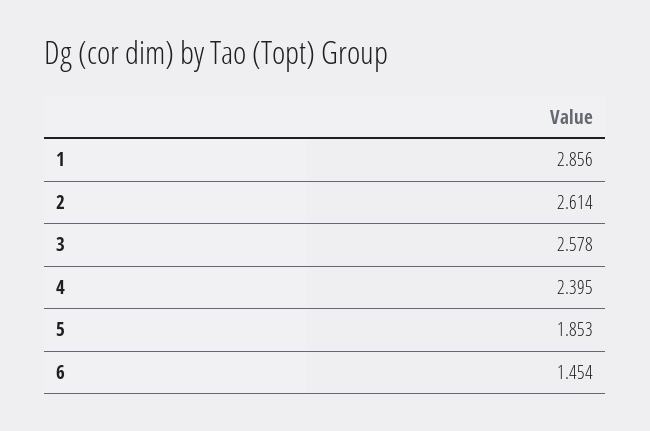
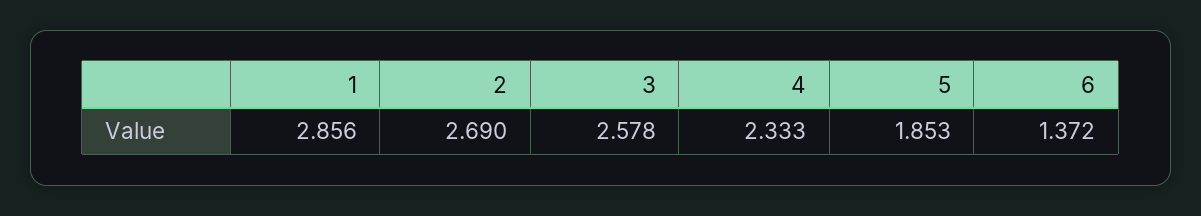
2: 2.614 -> 2.69
4: 2.395 -> 2.333
6: 1.454 -> 1.372

